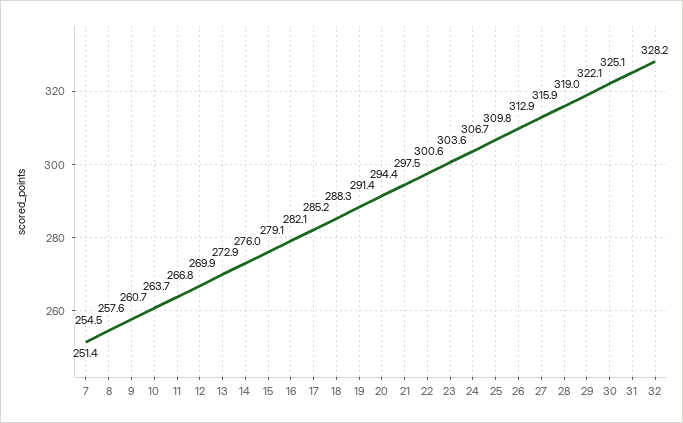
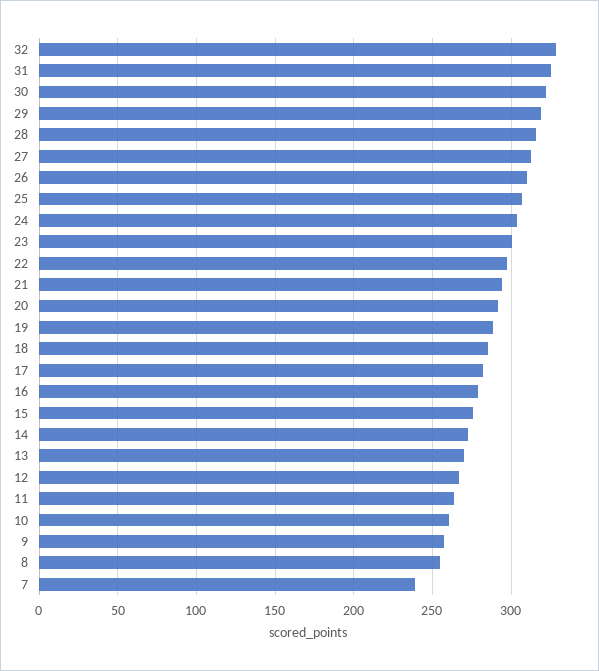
7: 251.4 -> 240

